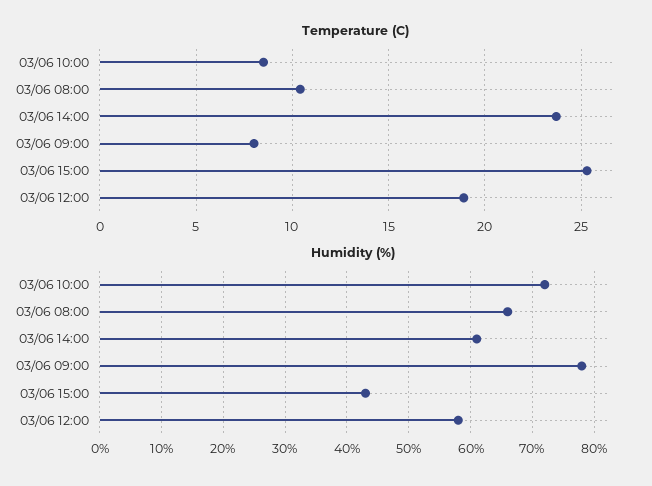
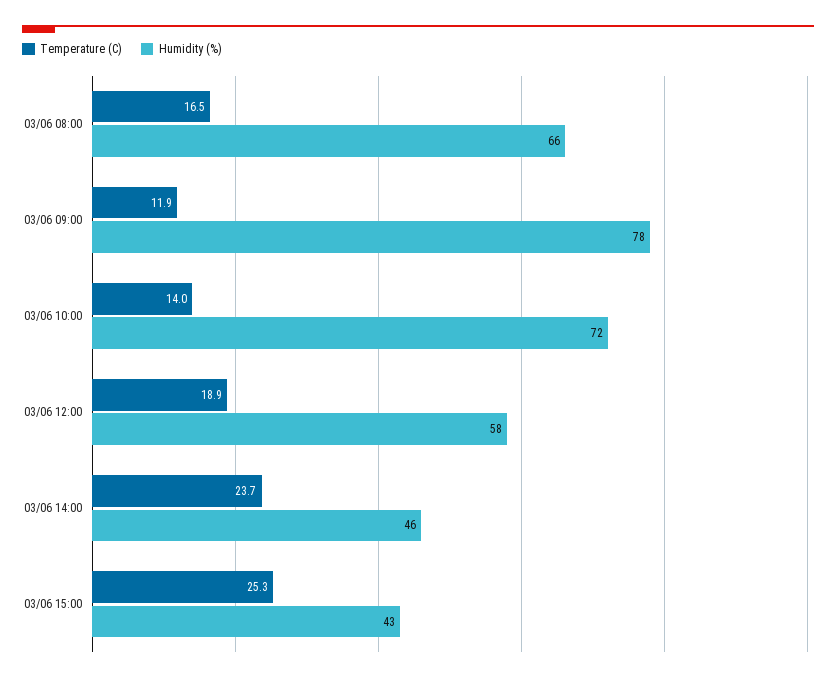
Temperature (C), 03/06 10:00: 8.5 -> 14
Temperature (C), 03/06 08:00: 10.5 -> 16.5
Temperature (C), 03/06 09:00: 8 -> 11.9
Humidity (%), 03/06 14:00: 61 -> 46

